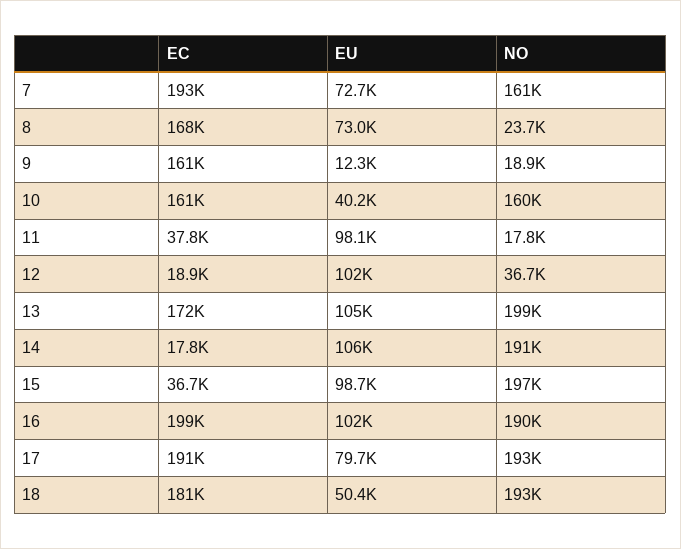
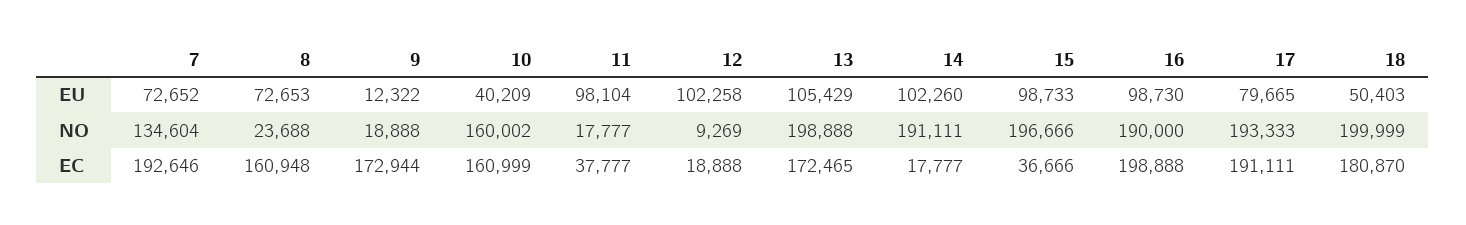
NO, 7: 161000 -> 134604
EC, 8: 168000 -> 160948
EU, 8: 73000 -> 72653
EC, 9: 161000 -> 172944
NO, 12: 36700 -> 9269
EU, 14: 106000 -> 102260
EU, 16: 102000 -> 98730
NO, 18: 193000 -> 199999

